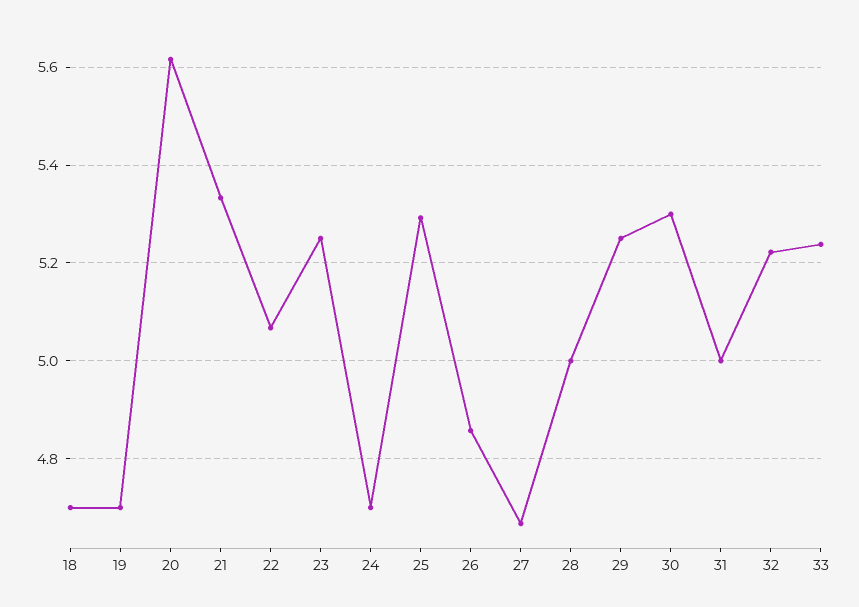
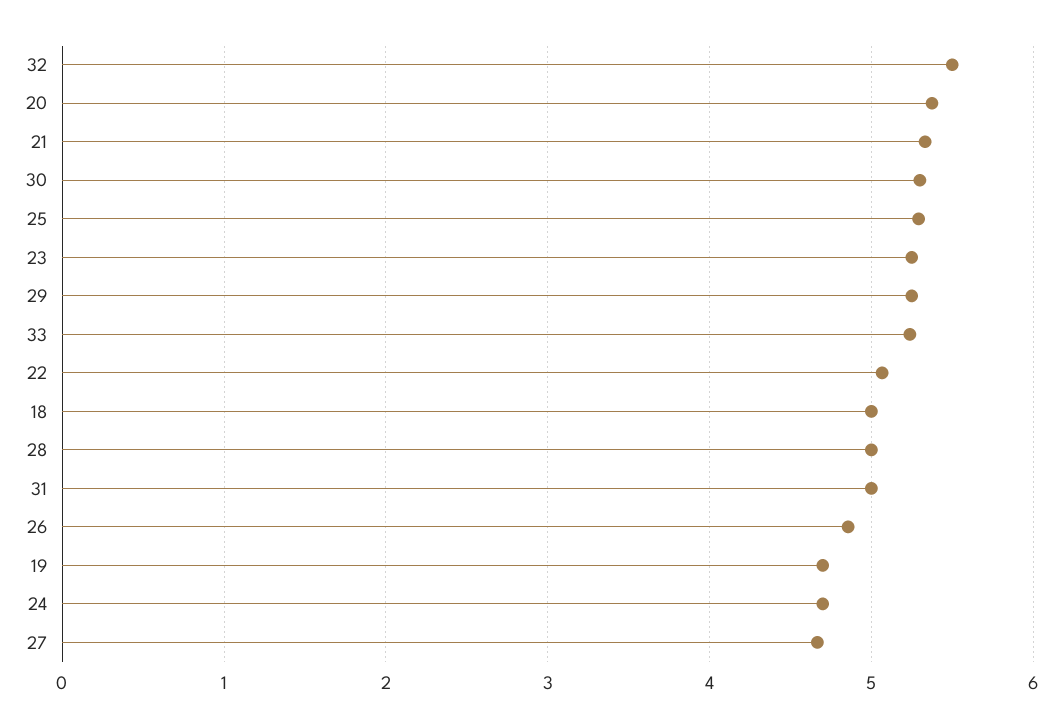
18: 4.7 -> 5
20: 5.62 -> 5.4
32: 5.22 -> 5.5

